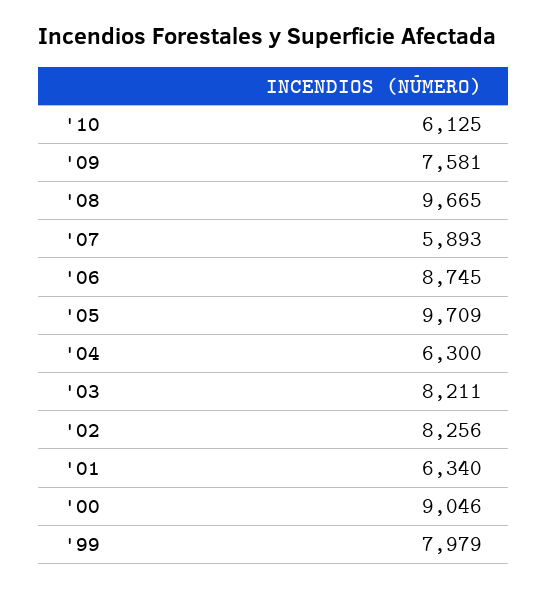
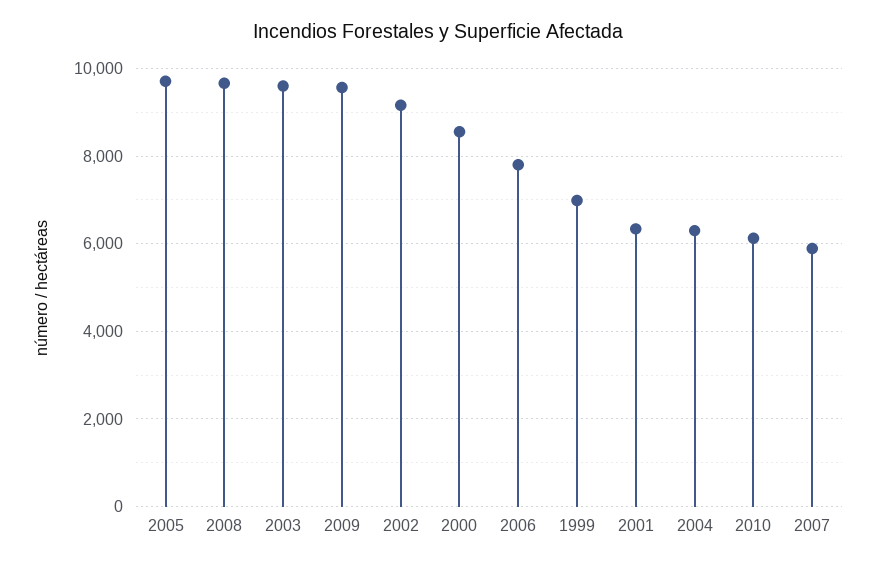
'09: 7581 -> 9600
'06: 8745 -> 7800
'03: 8211 -> 9600
'02: 8256 -> 9200
'00: 9046 -> 8600
'99: 7979 -> 7000

